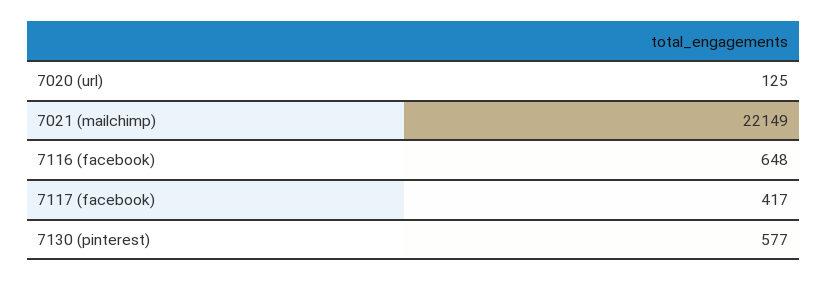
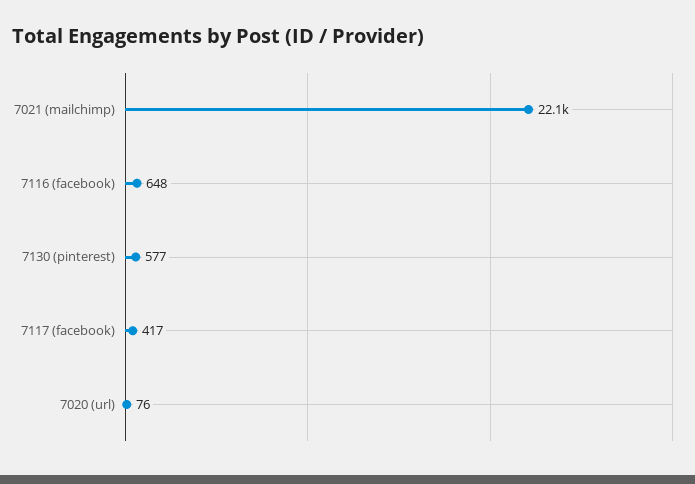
7020 (url): 125 -> 76

